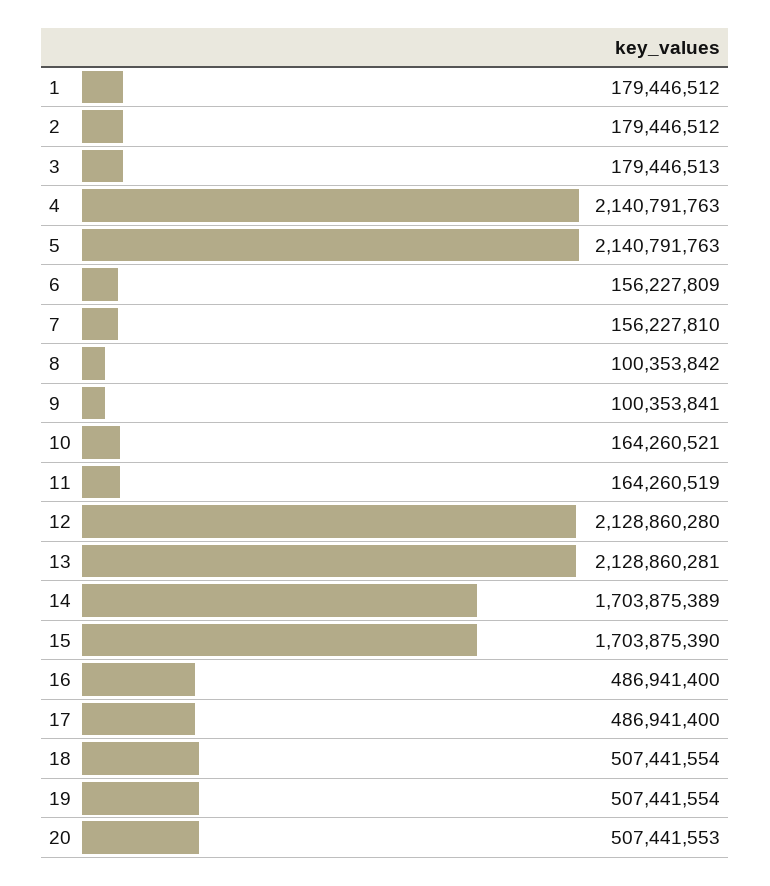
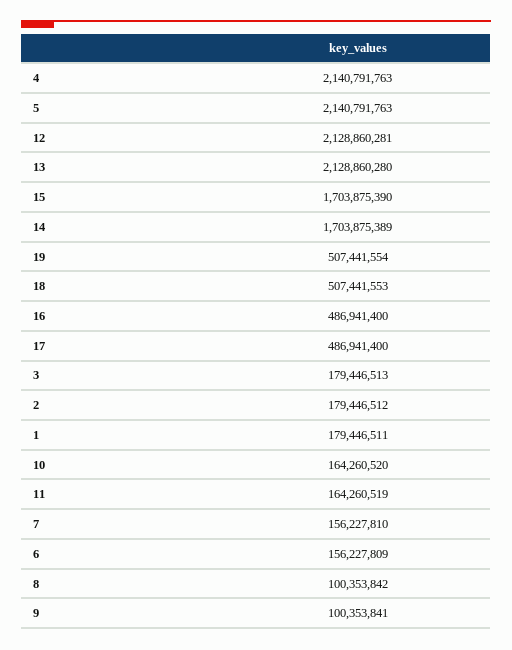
1: 179446512 -> 179446511
10: 164260521 -> 164260520
12: 2128860280 -> 2128860281
13: 2128860281 -> 2128860280
18: 507441554 -> 507441553
20: 507441553 -> none

